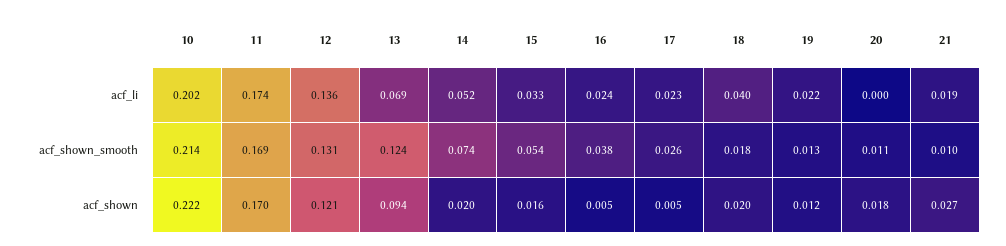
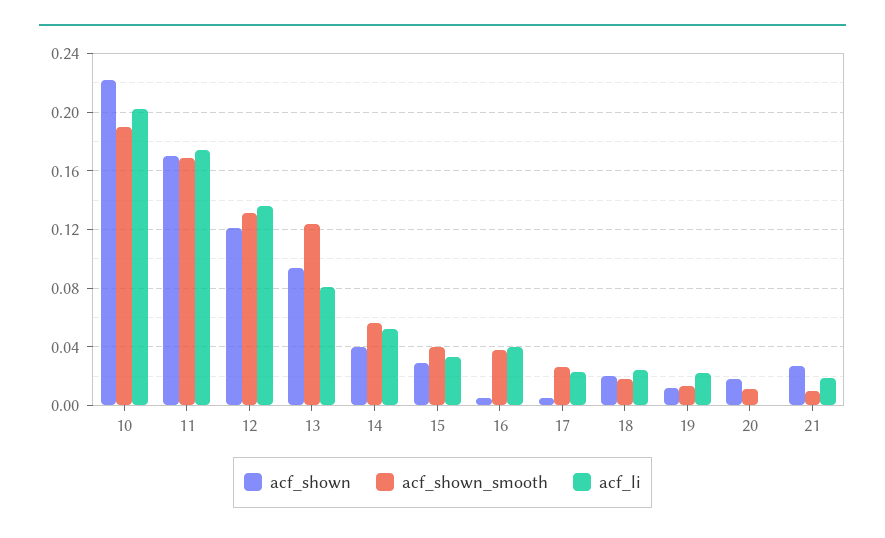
acf_li, 13: 0.069 -> 0.08
acf_li, 16: 0.024 -> 0.04
acf_li, 18: 0.04 -> 0.025
acf_shown_smooth, 10: 0.214 -> 0.19
acf_shown_smooth, 14: 0.074 -> 0.055
acf_shown_smooth, 15: 0.054 -> 0.04
acf_shown, 14: 0.02 -> 0.04
acf_shown, 15: 0.016 -> 0.03

